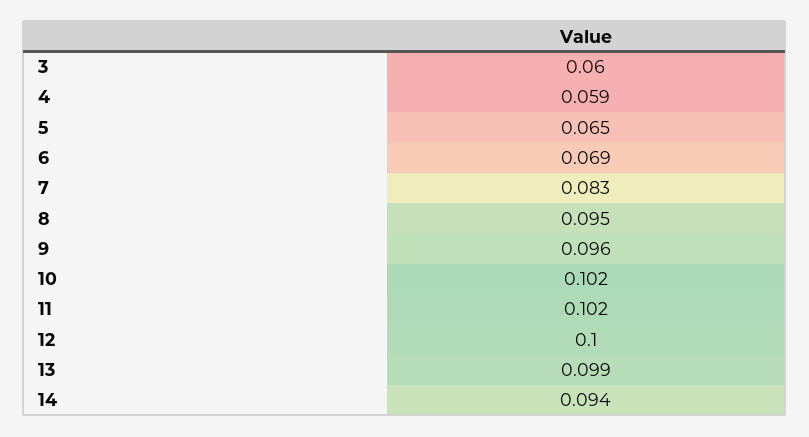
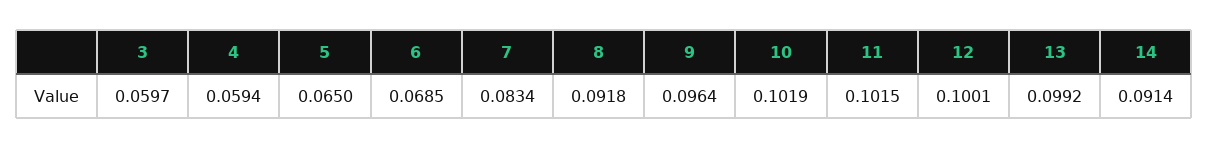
8: 0.095 -> 0.0918
14: 0.094 -> 0.0914

